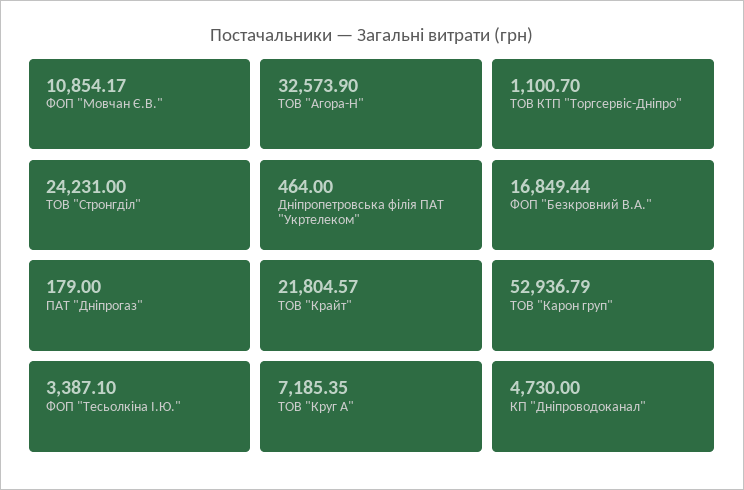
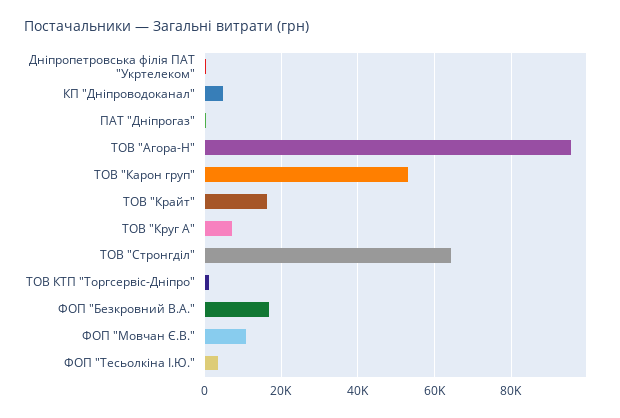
ТОВ "Агора-Н": 32573.9 -> 96000
ТОВ "Стронгділ": 24231 -> 64000
ТОВ "Крайт": 21804.57 -> 16000

